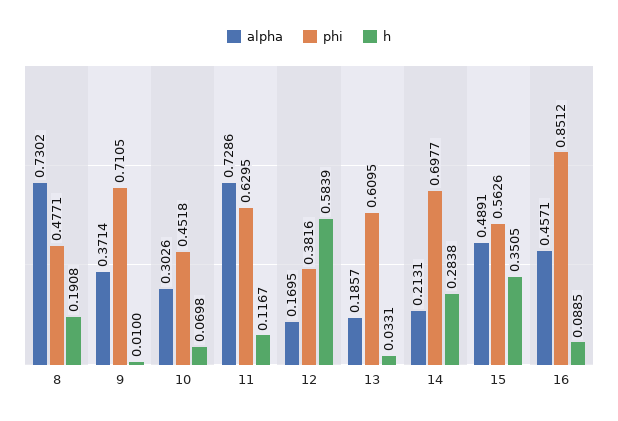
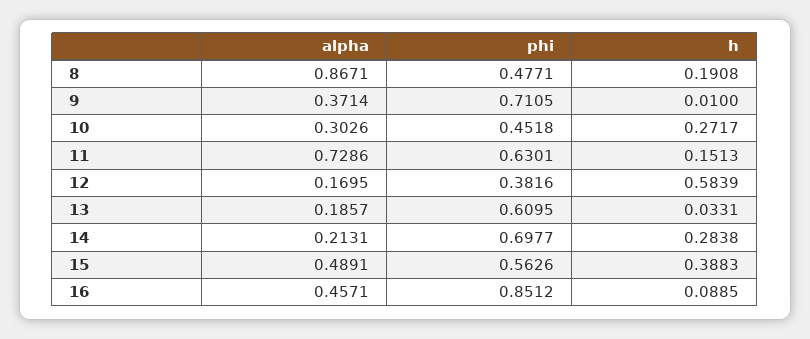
alpha, 8: 0.7302 -> 0.8671
h, 10: 0.0698 -> 0.2717
phi, 11: 0.6295 -> 0.6301
h, 11: 0.1167 -> 0.1513
h, 15: 0.3505 -> 0.3883

